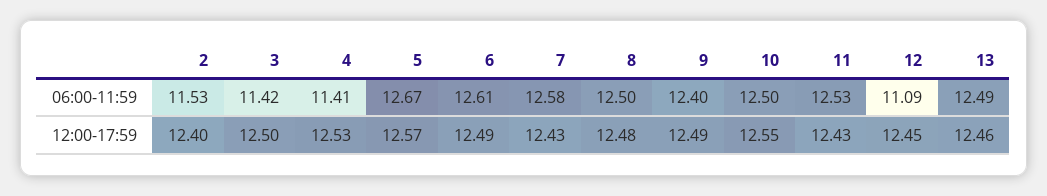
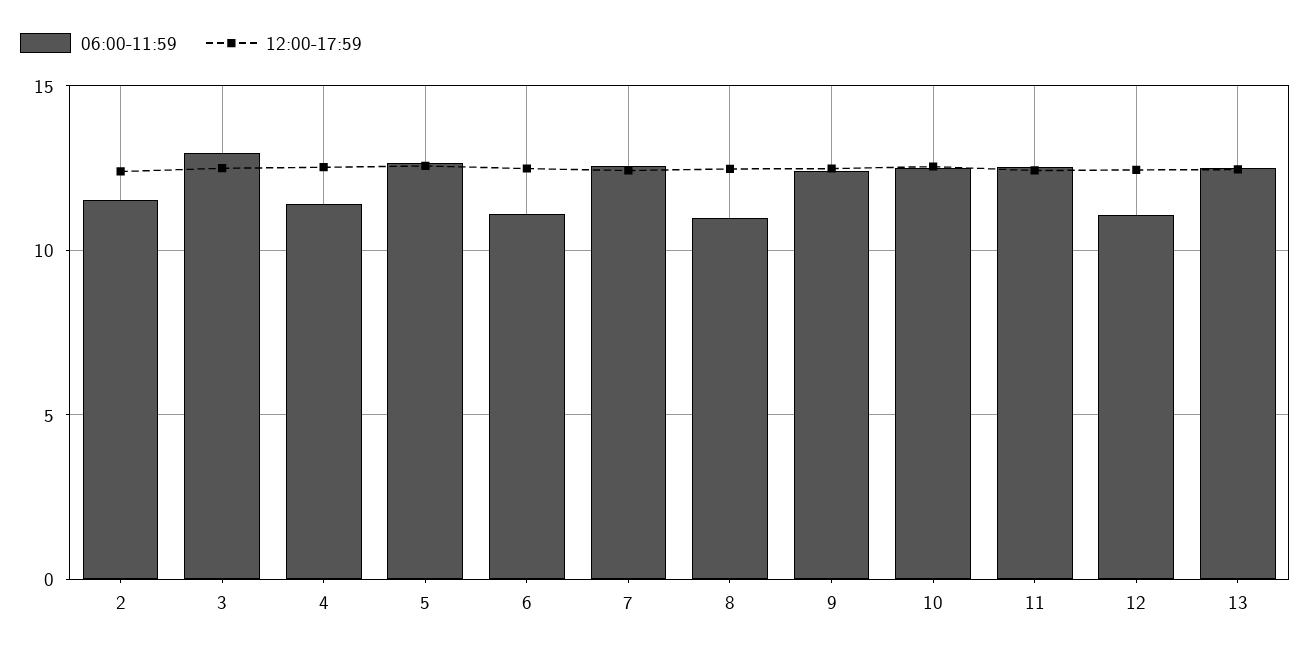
06:00-11:59, 3: 11.42 -> 13
06:00-11:59, 6: 12.61 -> 11
06:00-11:59, 8: 12.5 -> 11

